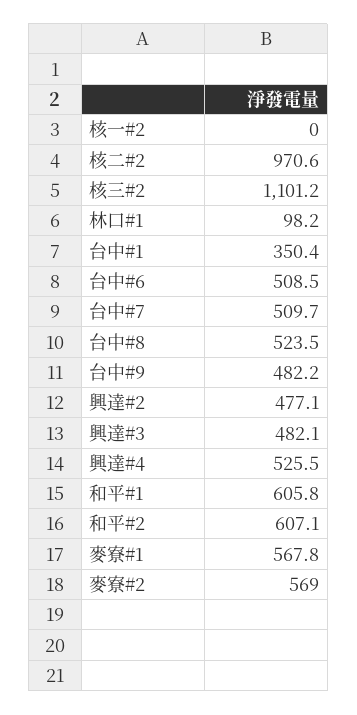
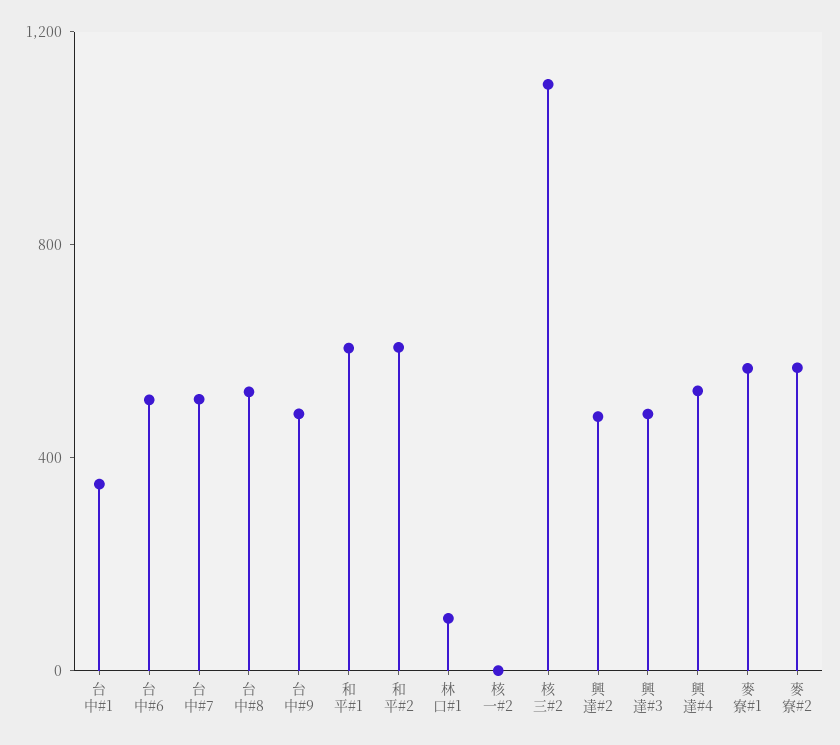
核二#2: 970.6 -> none

